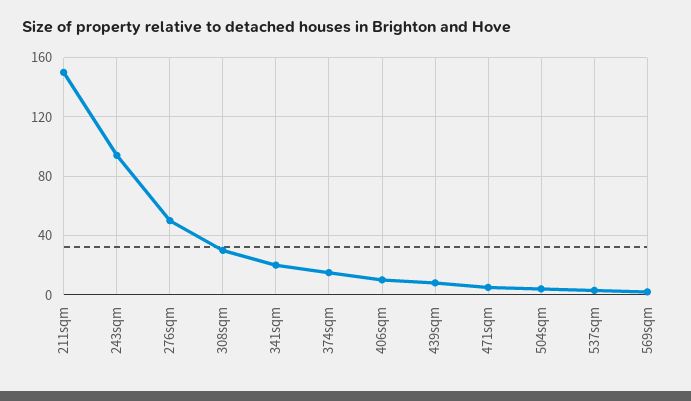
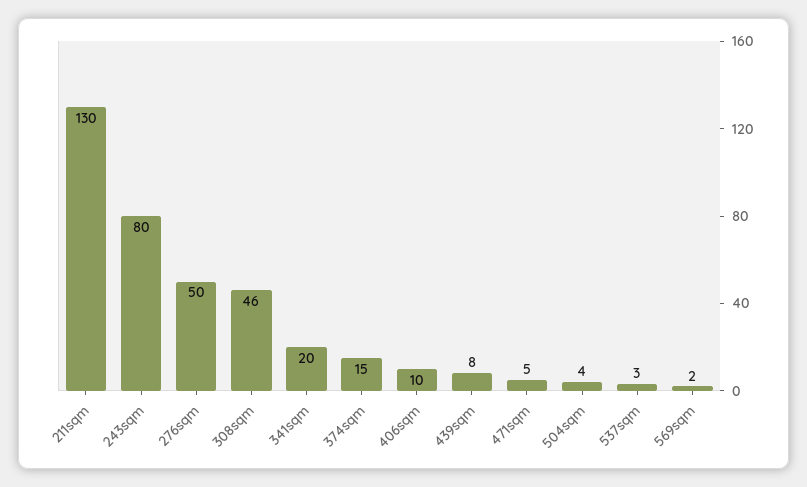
211sqm: 150 -> 130
243sqm: 95 -> 80
308sqm: 30 -> 46

